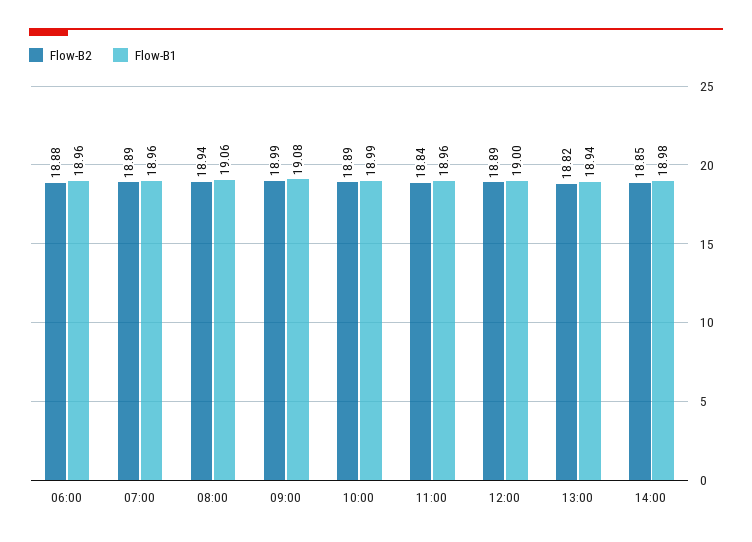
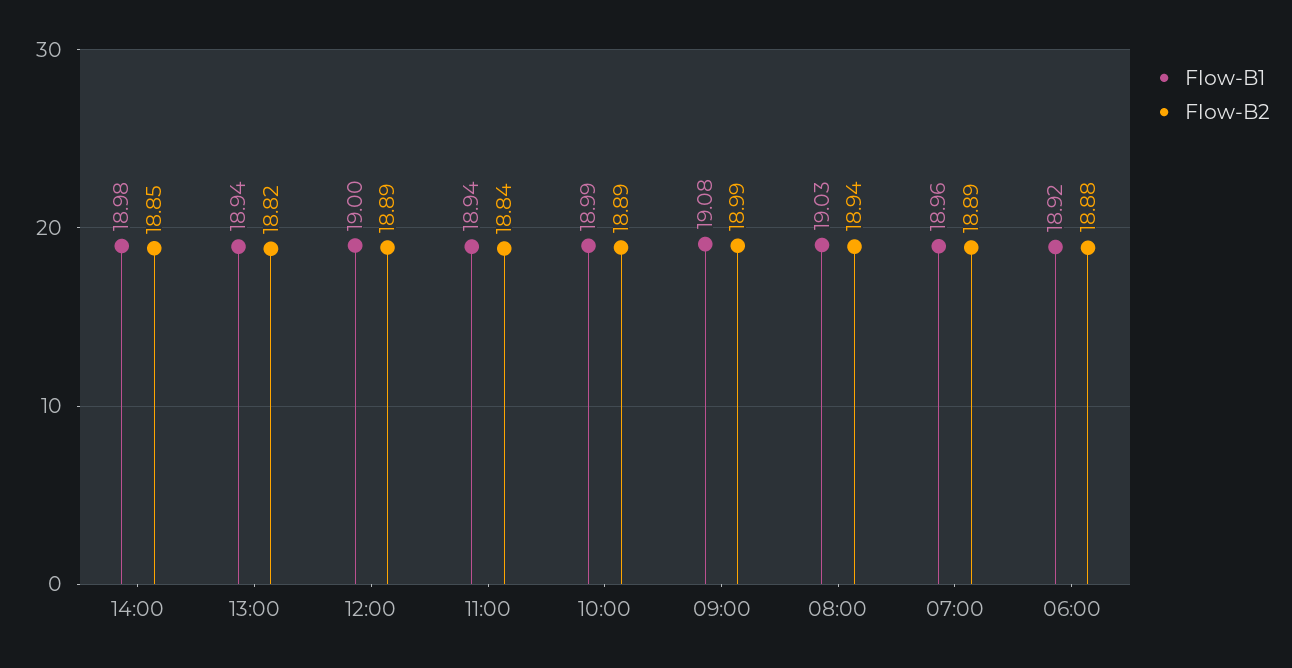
Flow-B1, 06:00: 18.96 -> 18.92
Flow-B1, 08:00: 19.06 -> 19.03
Flow-B1, 11:00: 18.96 -> 18.94

